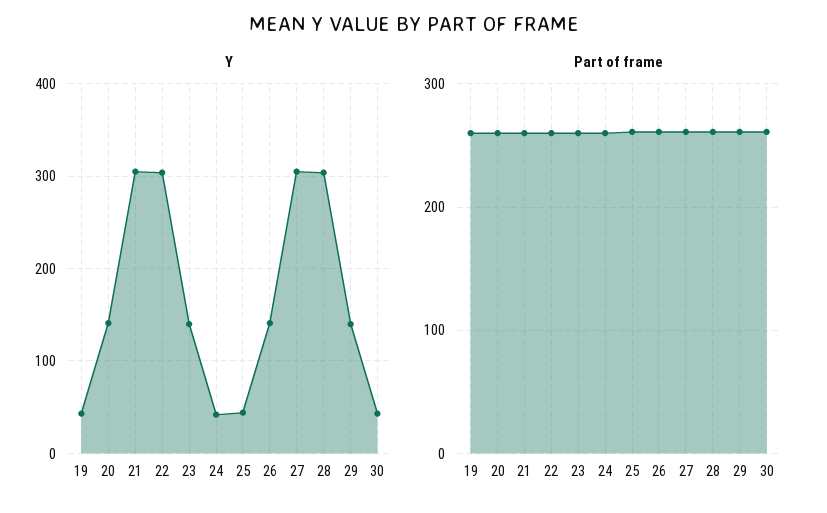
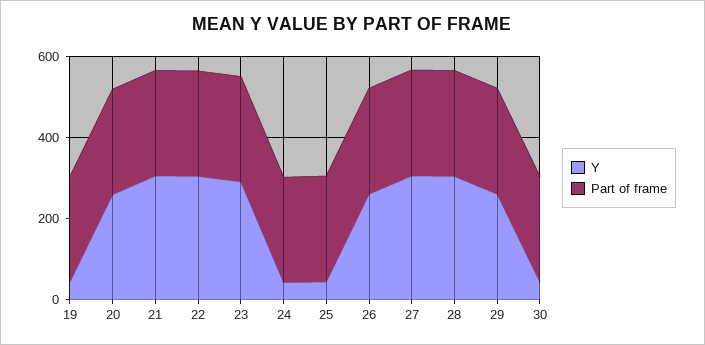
Y, 20: 140 -> 250
Y, 23: 140 -> 300
Y, 26: 140 -> 250
Y, 29: 140 -> 250

